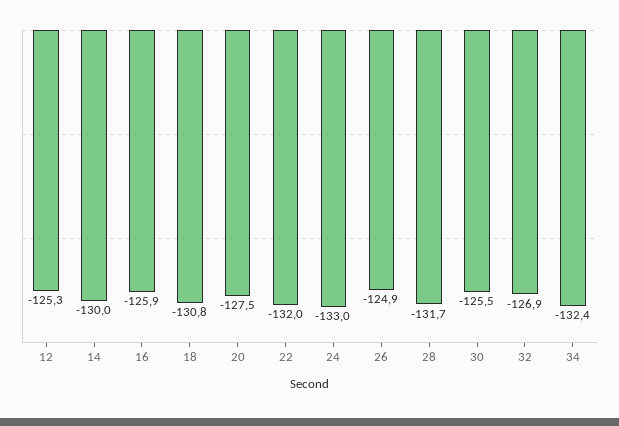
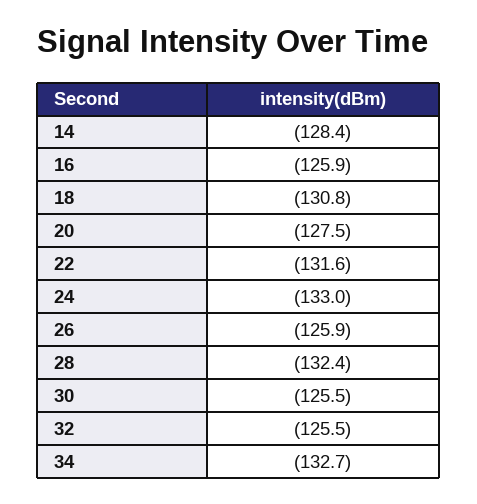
12: -125.3 -> none
14: -130 -> -128.4
22: -132 -> -131.6
26: -124.9 -> -125.9
28: -131.7 -> -132.4
32: -126.9 -> -125.5
34: -132.4 -> -132.7

